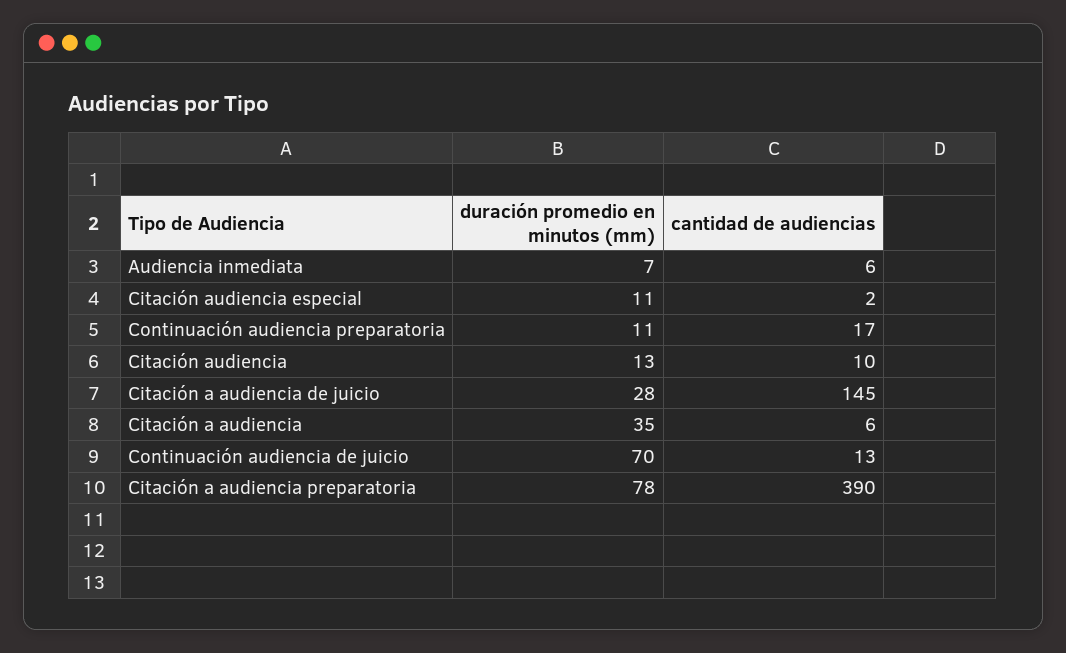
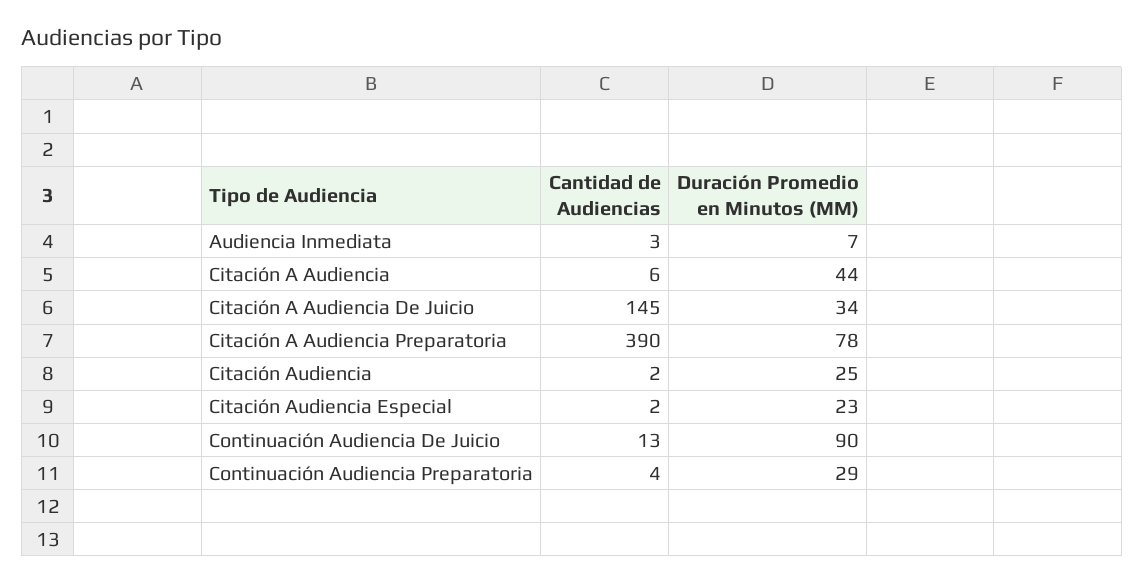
cantidad de audiencias, Audiencia inmediata: 6 -> 3
duración promedio en minutos (mm), Citación audiencia especial: 11 -> 23
duración promedio en minutos (mm), Continuación audiencia preparatoria: 11 -> 29
cantidad de audiencias, Continuación audiencia preparatoria: 17 -> 4
duración promedio en minutos (mm), Citación audiencia: 13 -> 25
cantidad de audiencias, Citación audiencia: 10 -> 2
duración promedio en minutos (mm), Citación a audiencia de juicio: 28 -> 34
duración promedio en minutos (mm), Citación a audiencia: 35 -> 44
duración promedio en minutos (mm), Continuación audiencia de juicio: 70 -> 90

